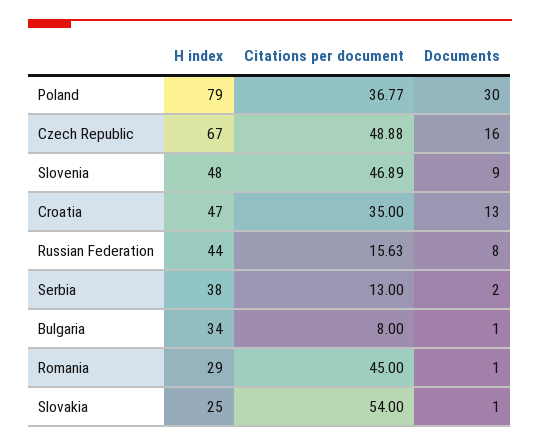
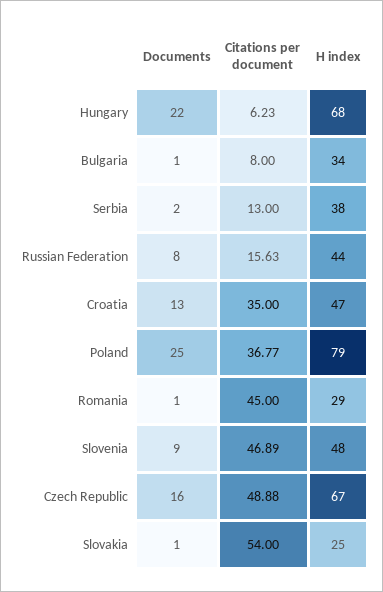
Documents, Poland: 30 -> 25
Documents, Hungary: none -> 22
Citations per document, Hungary: none -> 6.23
H index, Hungary: none -> 68

